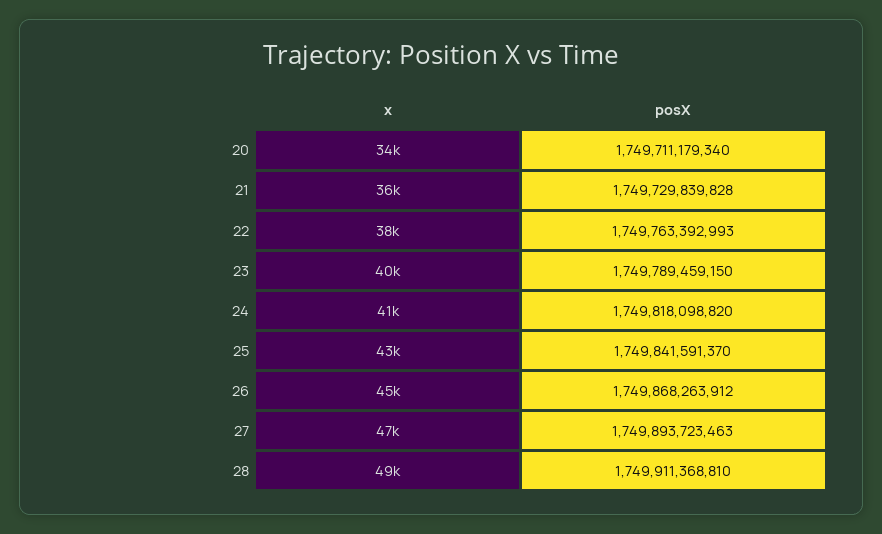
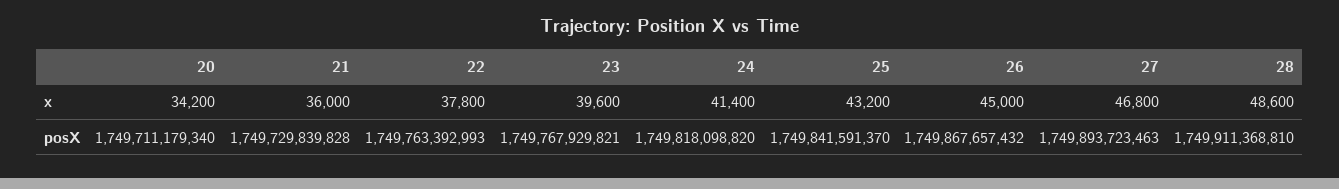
posX, 23: 1749789459150 -> 1749767929821
posX, 26: 1749868263912 -> 1749867657432

